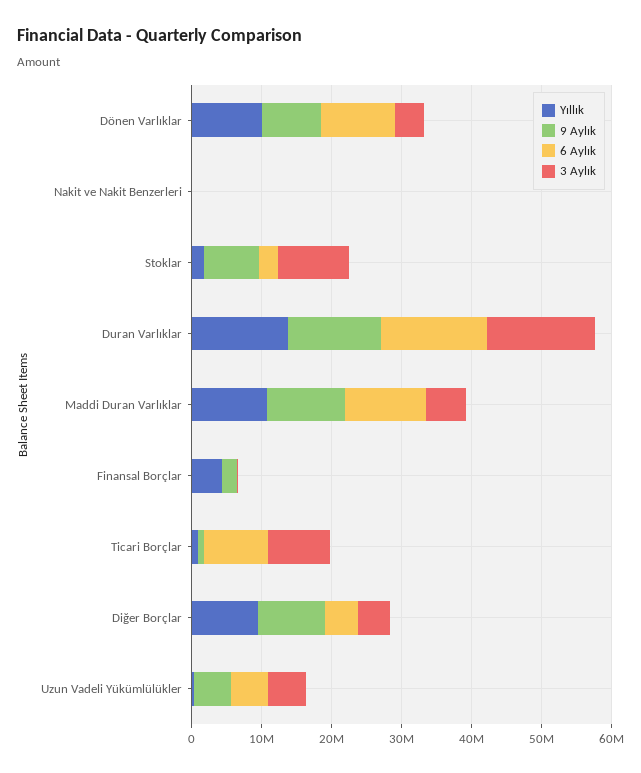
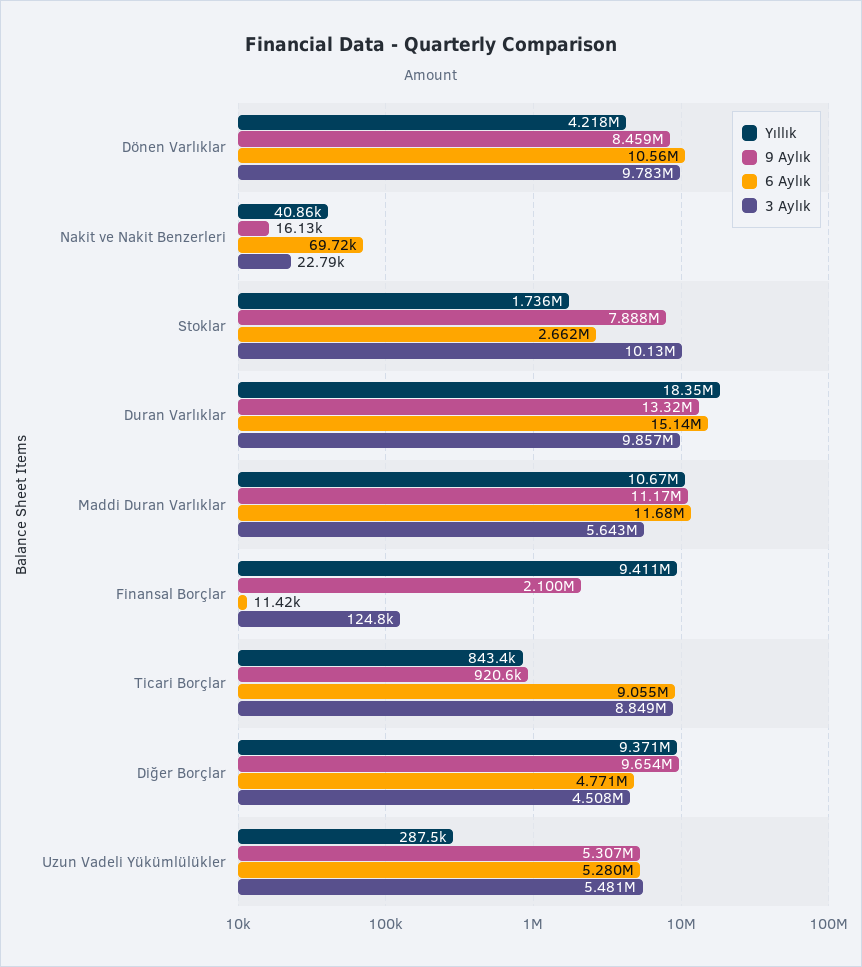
Yıllık, Dönen Varlıklar: 10000000 -> 4218000
3 Aylık, Dönen Varlıklar: 4000000 -> 9783000
Yıllık, Duran Varlıklar: 14000000 -> 18350000
3 Aylık, Duran Varlıklar: 16000000 -> 9857000
Yıllık, Finansal Borçlar: 4000000 -> 9411000

